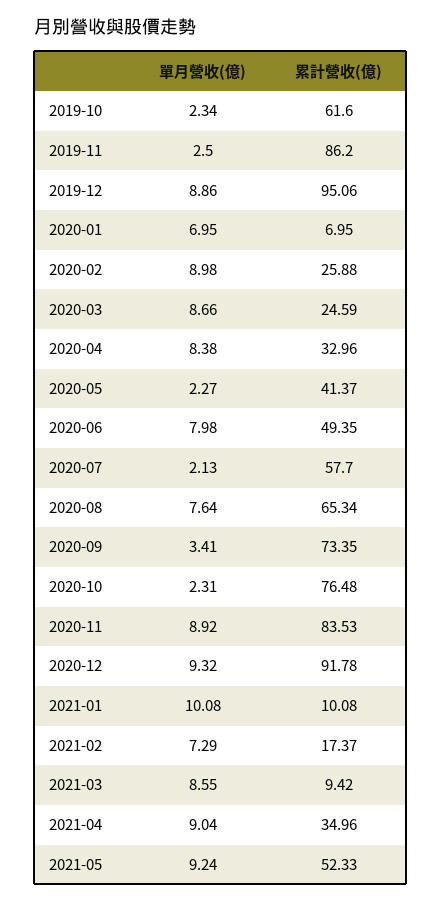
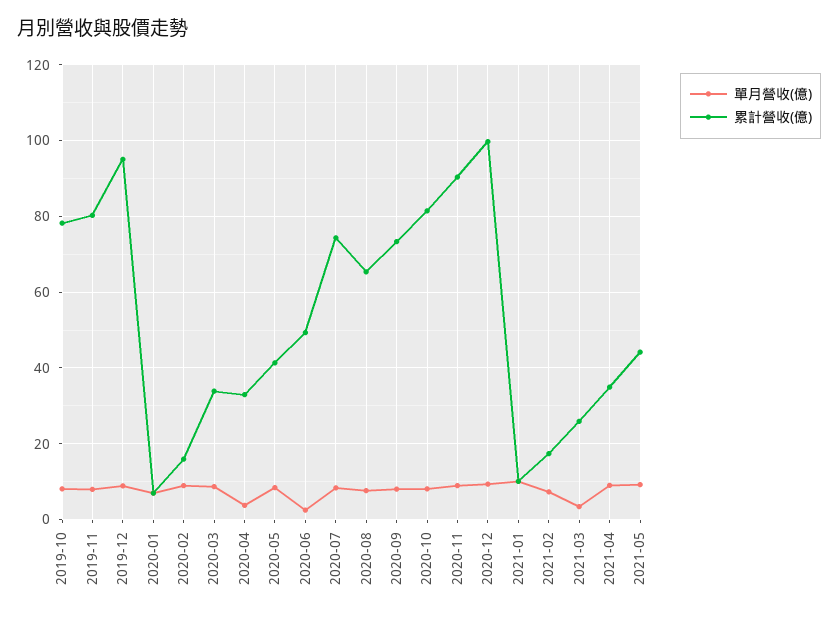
單月營收(億), 2019-10: 2.34 -> 8
累計營收(億), 2019-10: 61.6 -> 78
單月營收(億), 2019-11: 2.5 -> 8
累計營收(億), 2019-11: 86.2 -> 80
累計營收(億), 2020-02: 25.88 -> 16
累計營收(億), 2020-03: 24.59 -> 34
單月營收(億), 2020-04: 8.38 -> 4
單月營收(億), 2020-05: 2.27 -> 8
單月營收(億), 2020-06: 7.98 -> 2
單月營收(億), 2020-07: 2.13 -> 8
累計營收(億), 2020-07: 57.7 -> 74
單月營收(億), 2020-09: 3.41 -> 8
單月營收(億), 2020-10: 2.31 -> 8
累計營收(億), 2020-10: 76.48 -> 82
累計營收(億), 2020-11: 83.53 -> 90
累計營收(億), 2020-12: 91.78 -> 100
單月營收(億), 2021-03: 8.55 -> 4
累計營收(億), 2021-03: 9.42 -> 26
累計營收(億), 2021-05: 52.33 -> 44

